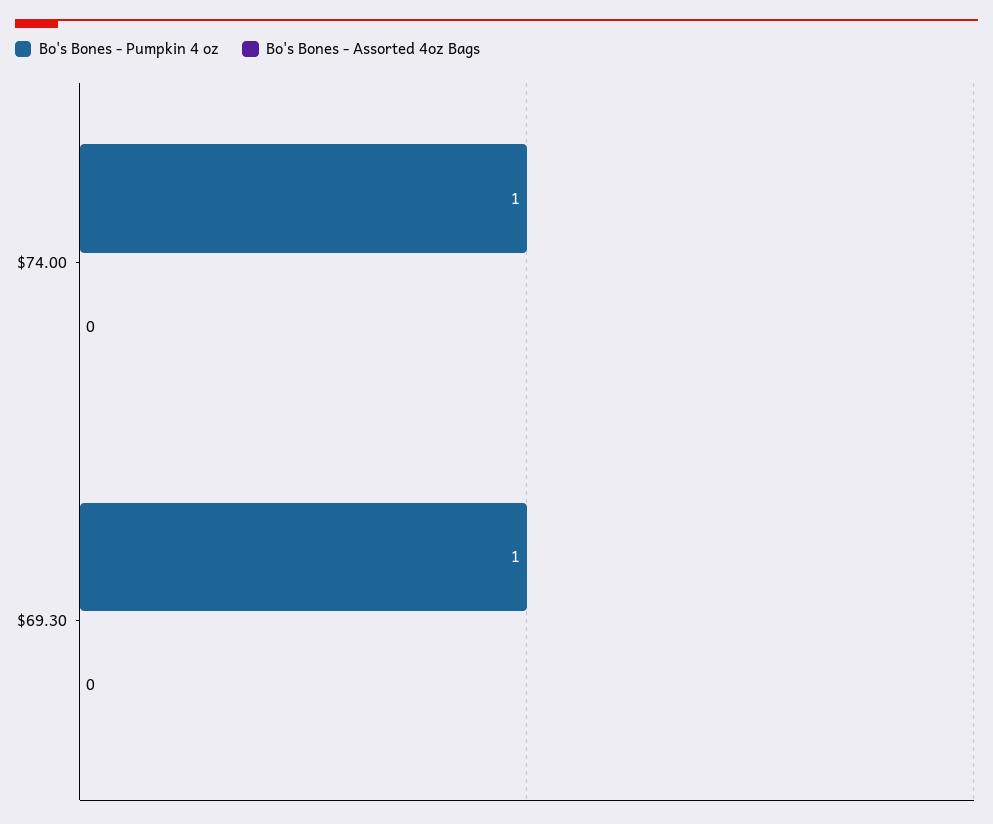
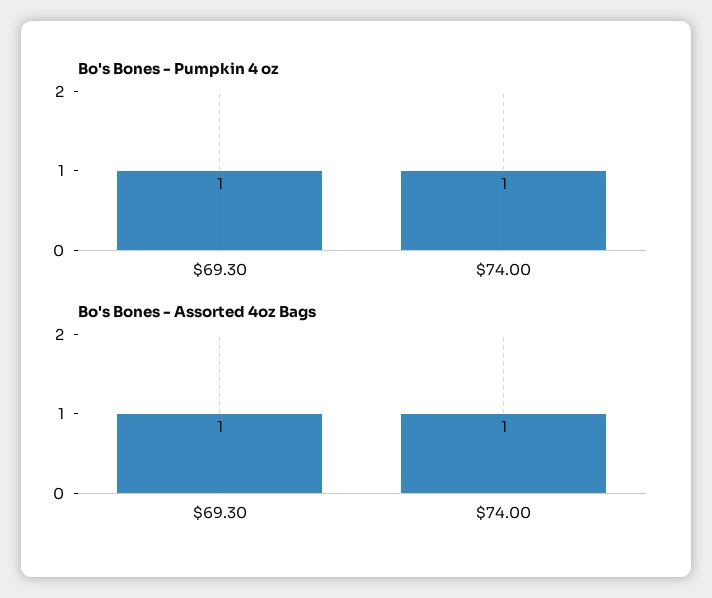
Bo's Bones - Assorted 4oz Bags, $74.00: 0 -> 1
Bo's Bones - Assorted 4oz Bags, $69.30: 0 -> 1

